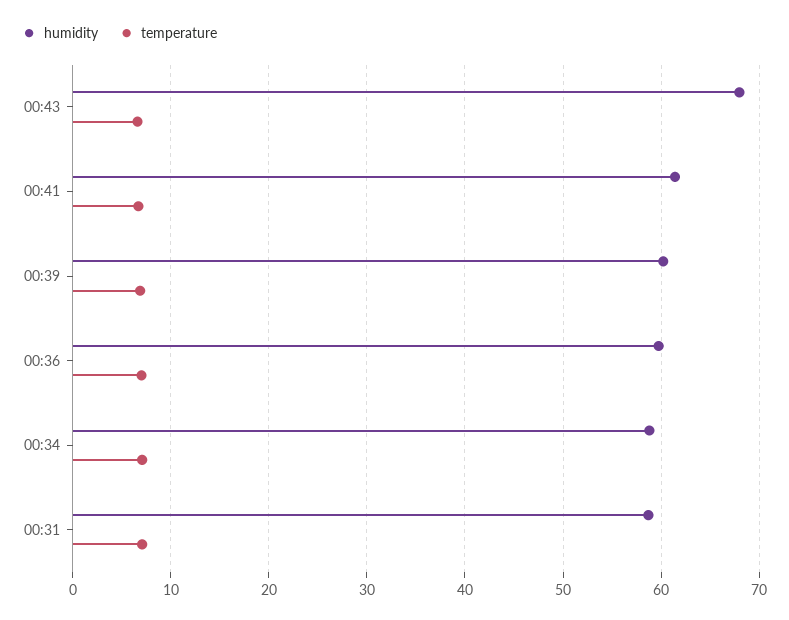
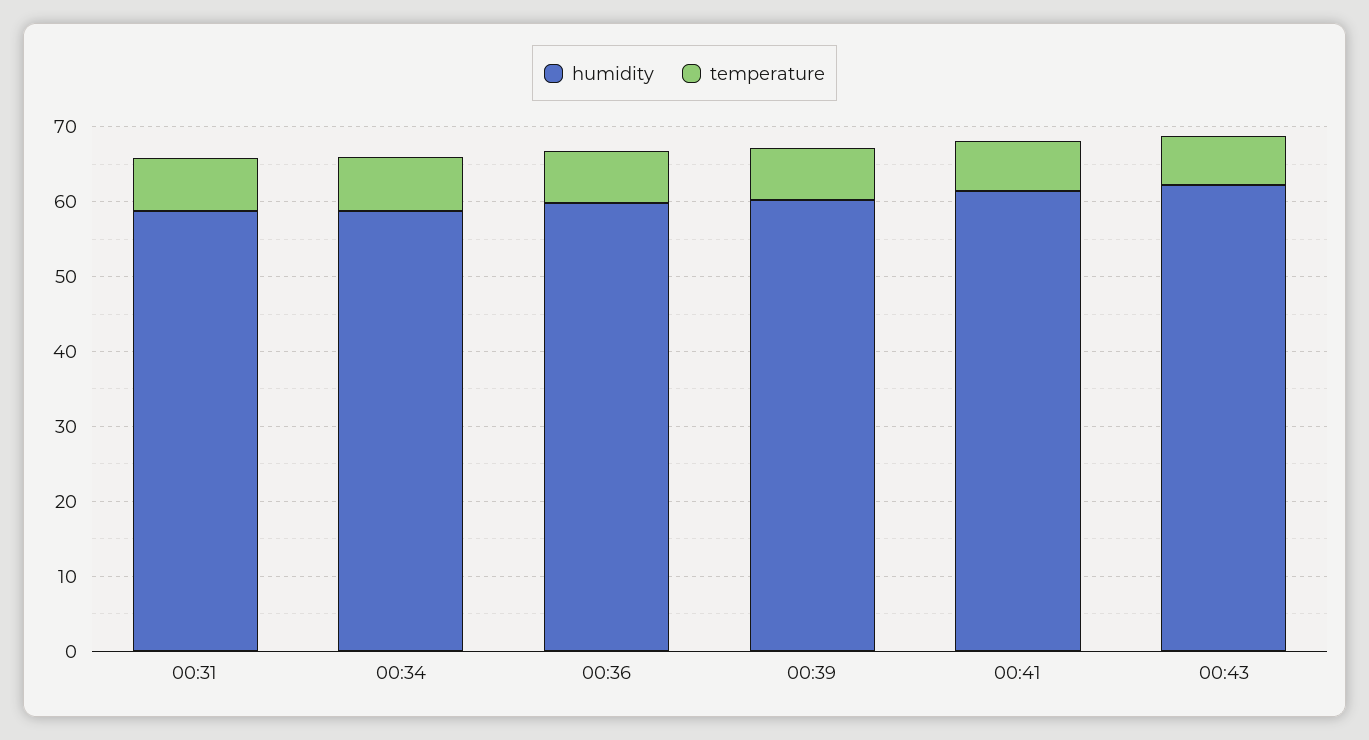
humidity, 00:43: 68 -> 62

